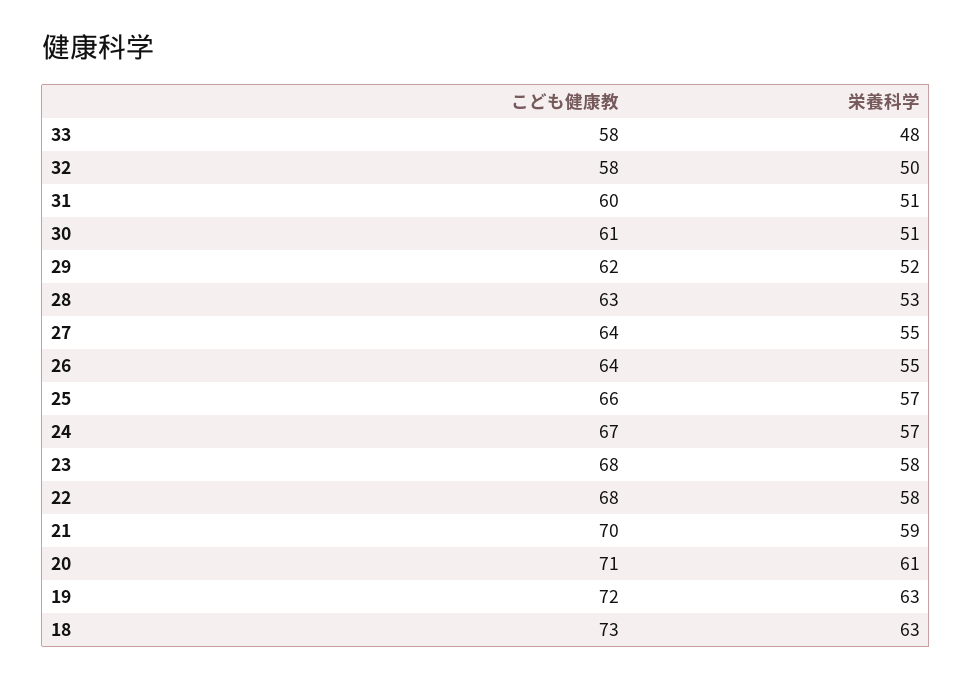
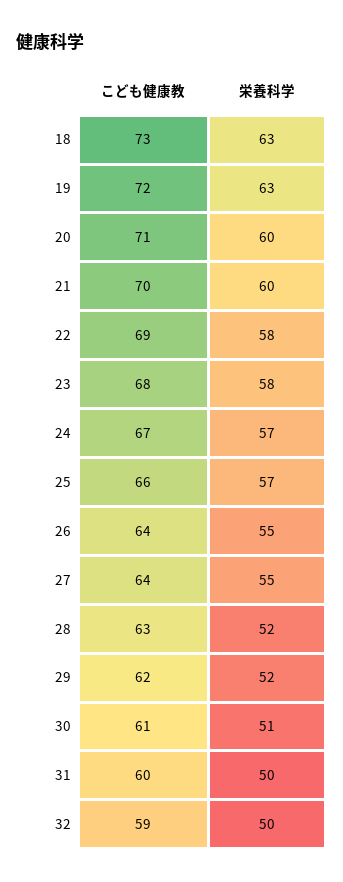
こども健康教, 33: 58 -> none
栄養科学, 33: 48 -> none
こども健康教, 32: 58 -> 59
栄養科学, 31: 51 -> 50
栄養科学, 28: 53 -> 52
こども健康教, 22: 68 -> 69
栄養科学, 21: 59 -> 60
栄養科学, 20: 61 -> 60

